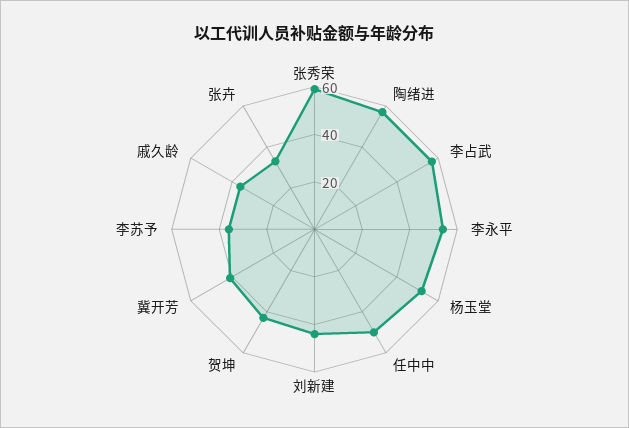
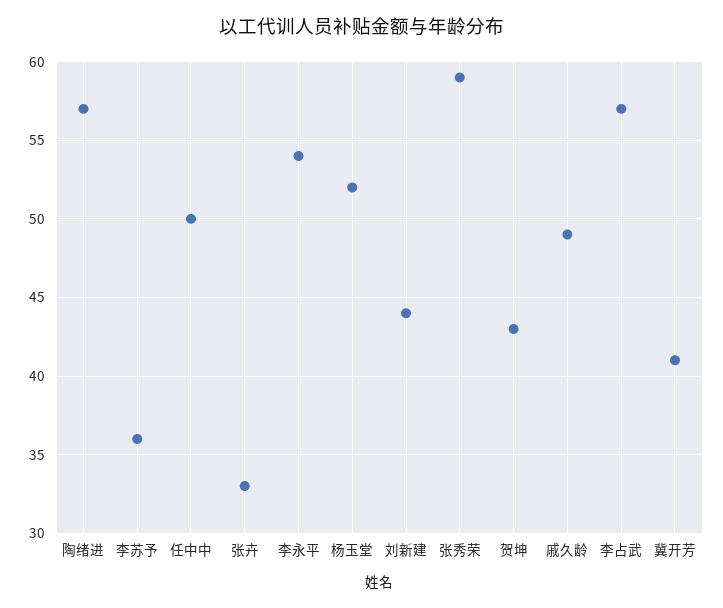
戚久龄: 35 -> 49

